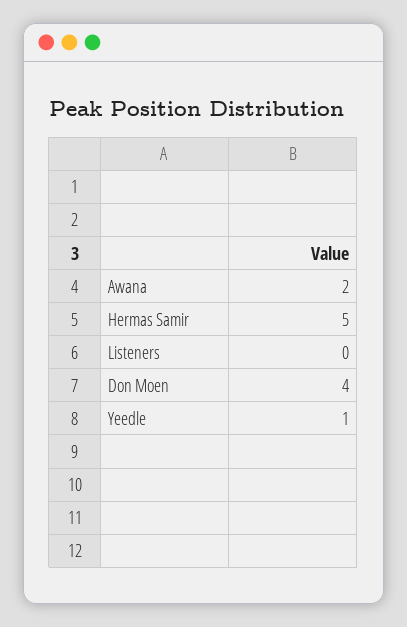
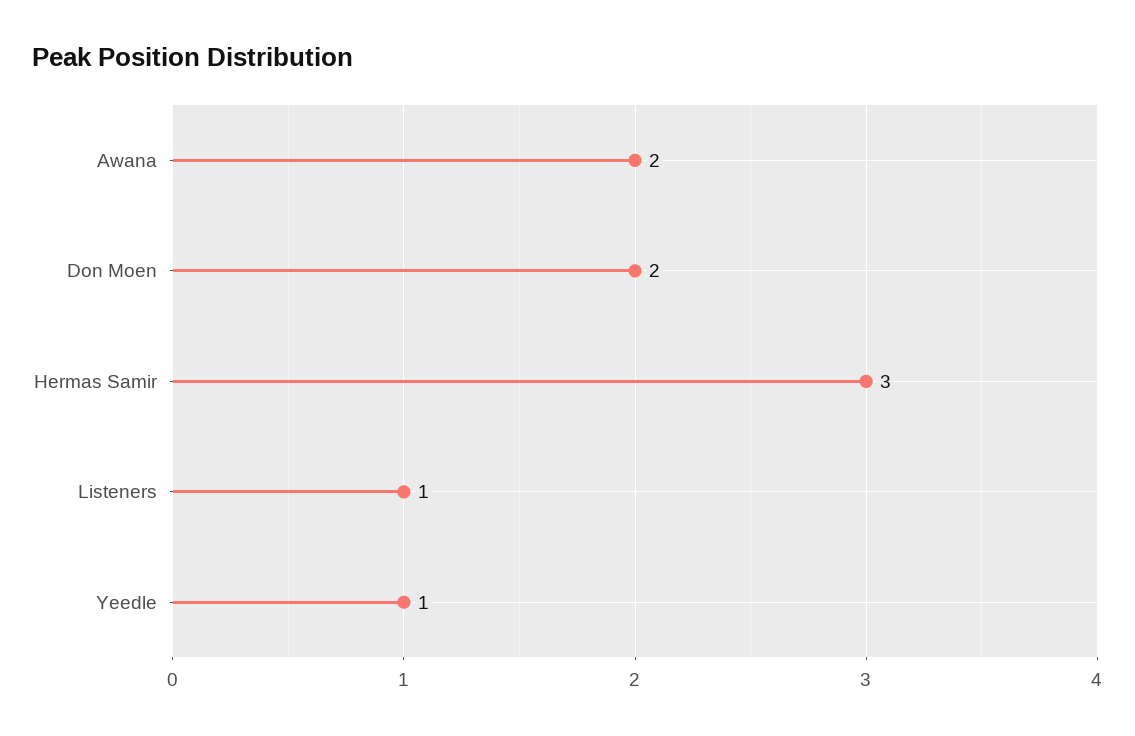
Hermas Samir: 5 -> 3
Listeners: 0 -> 1
Don Moen: 4 -> 2

